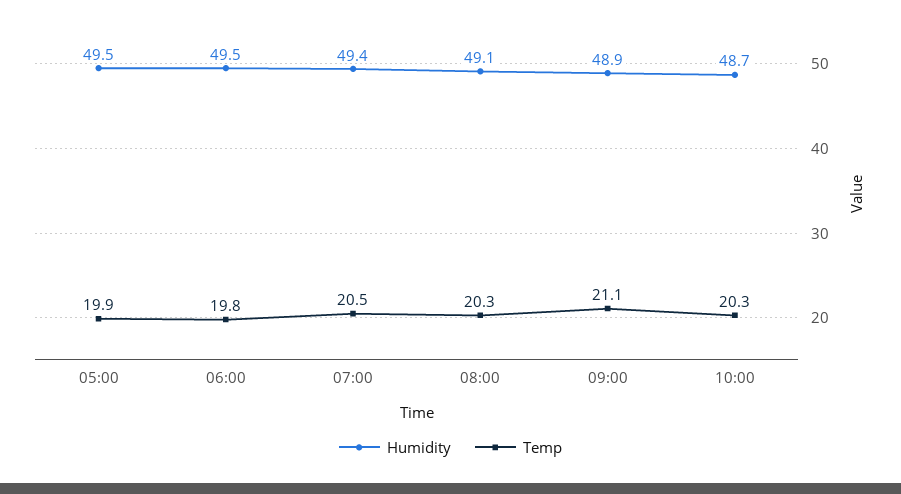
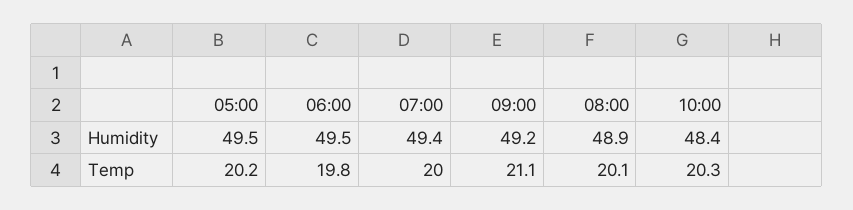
Temp, 05:00: 19.9 -> 20.2
Temp, 07:00: 20.5 -> 20
Humidity, 08:00: 49.1 -> 48.9
Temp, 08:00: 20.3 -> 20.1
Humidity, 09:00: 48.9 -> 49.2
Humidity, 10:00: 48.7 -> 48.4

